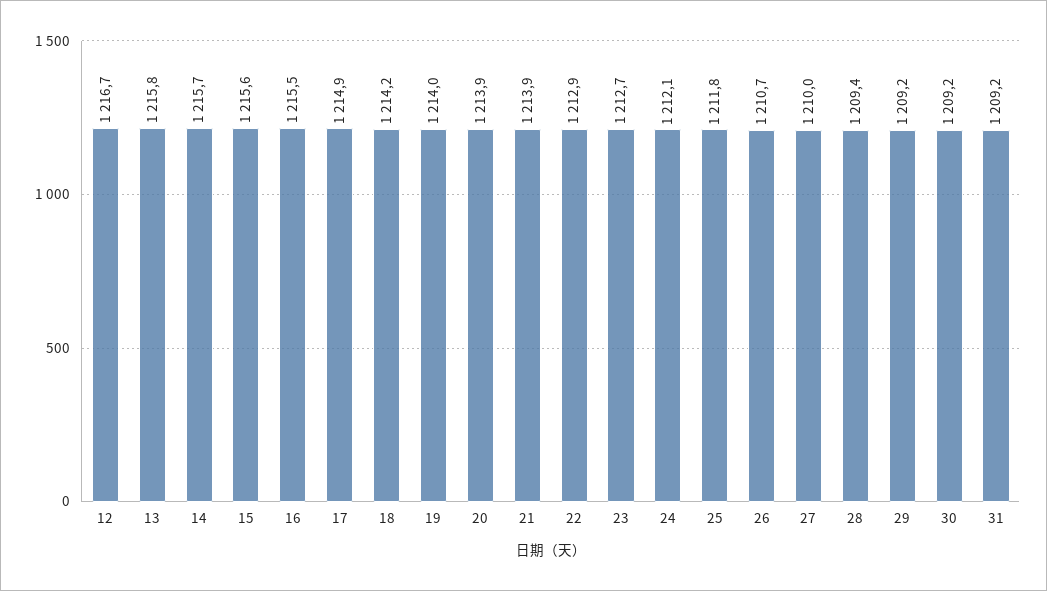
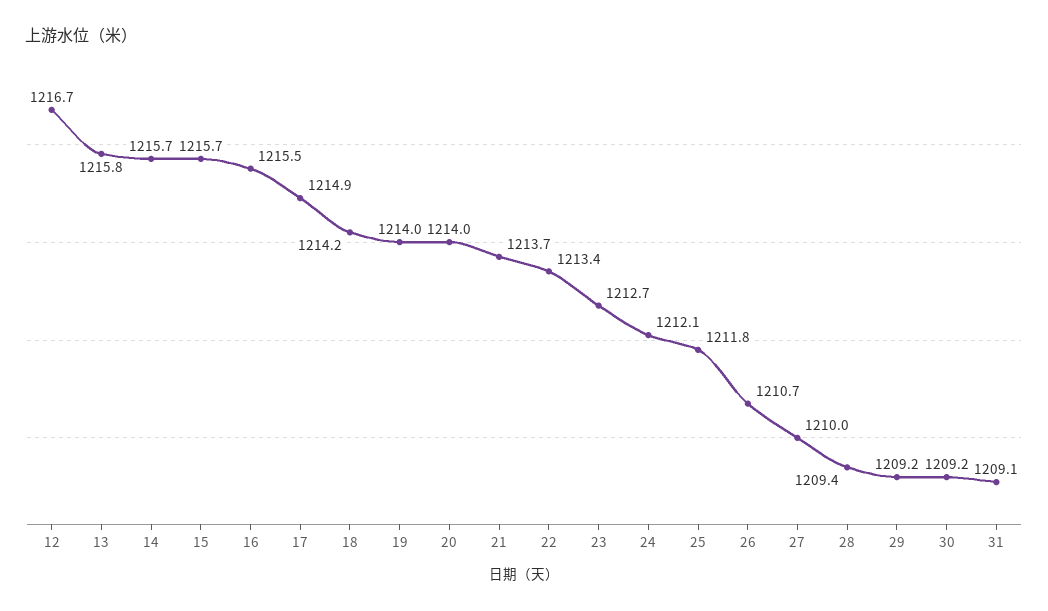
15: 1215.6 -> 1215.7
20: 1213.9 -> 1214
21: 1213.9 -> 1213.7
22: 1212.9 -> 1213.4
31: 1209.2 -> 1209.1

